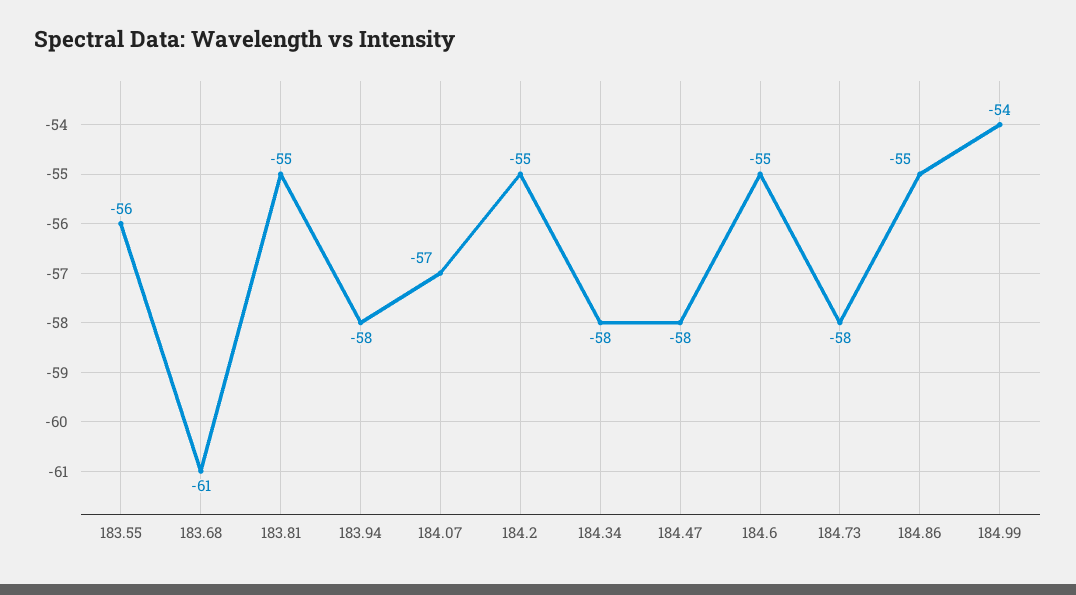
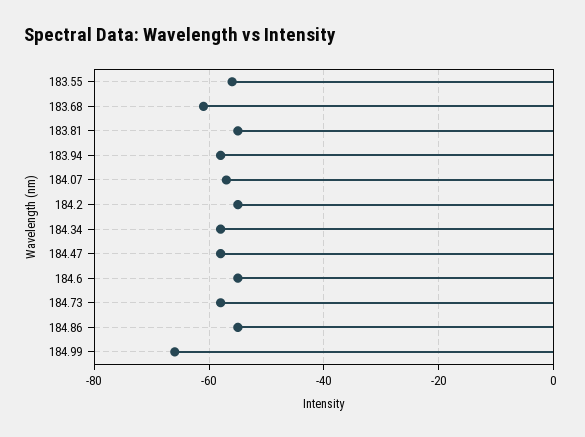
184.99: -54 -> -65

